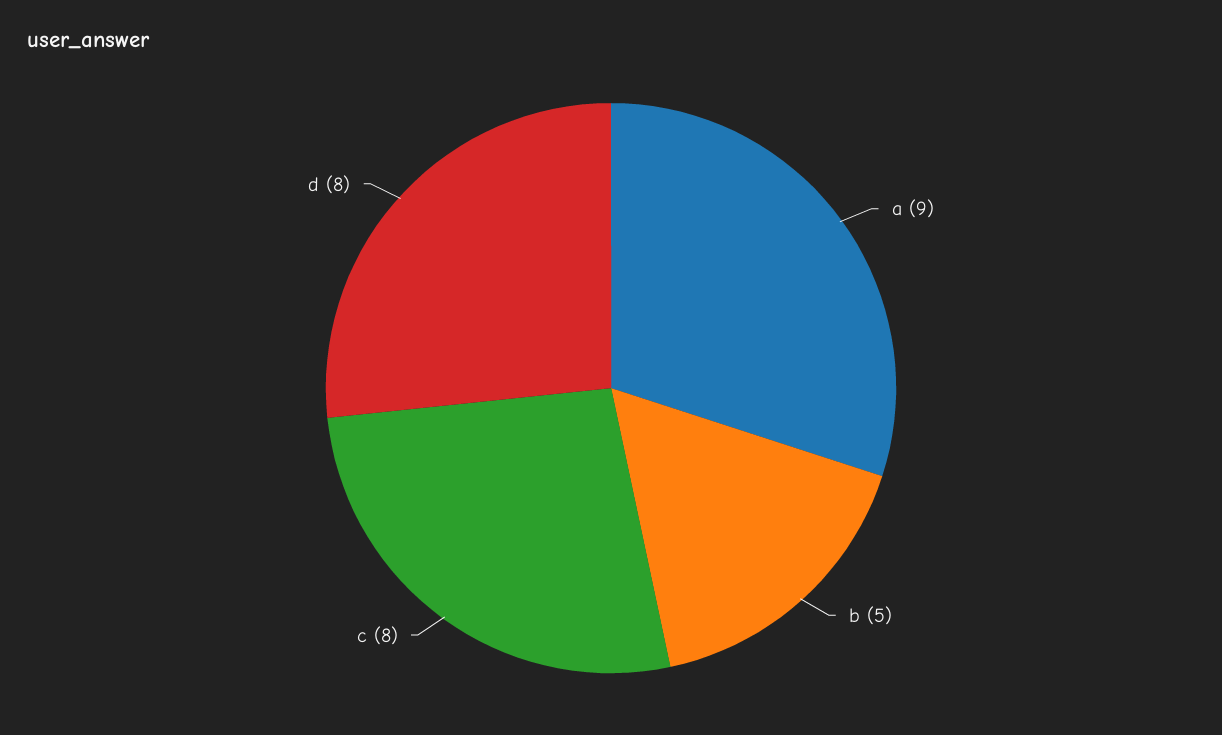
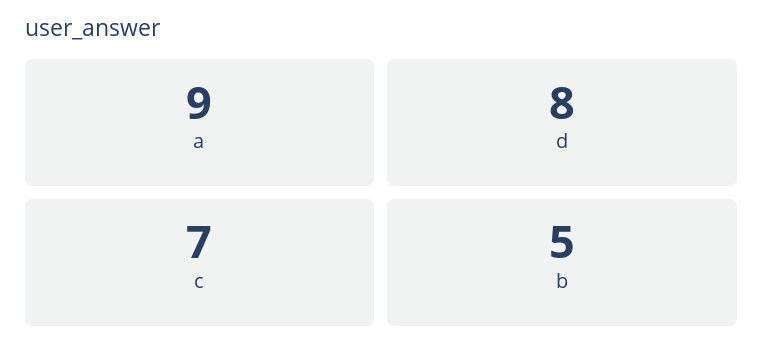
c: 8 -> 7

